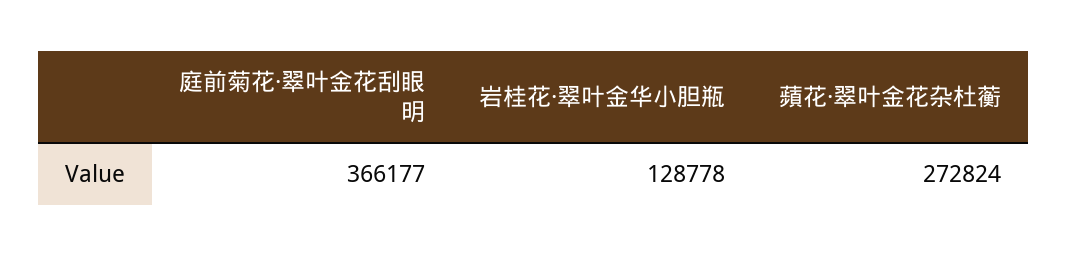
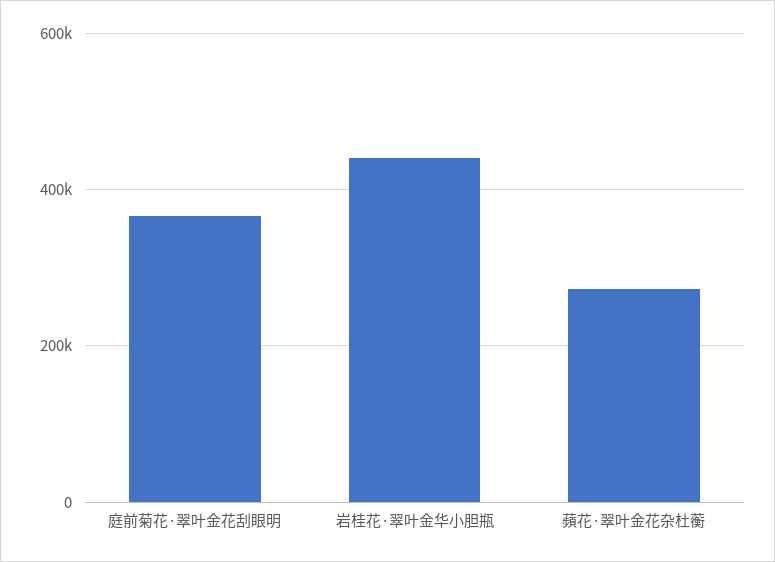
岩桂花·翠叶金华小胆瓶: 128778 -> 440000

